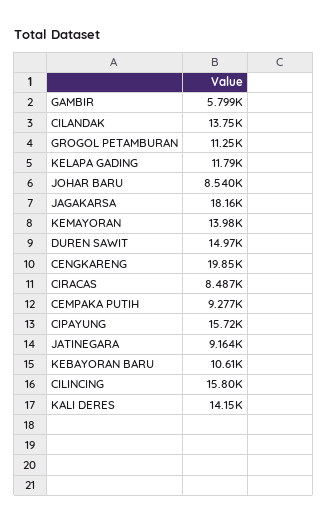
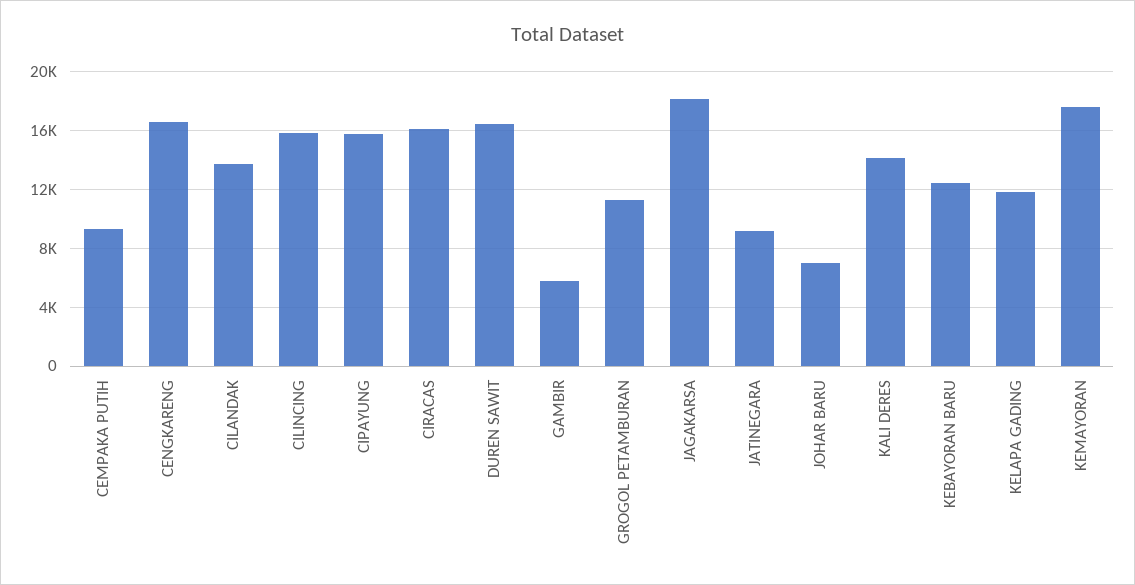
JOHAR BARU: 8540 -> 7000
KEMAYORAN: 13980 -> 17500
DUREN SAWIT: 14970 -> 16500
CENGKARENG: 19850 -> 16500
CIRACAS: 8487 -> 16000
KEBAYORAN BARU: 10610 -> 12500

